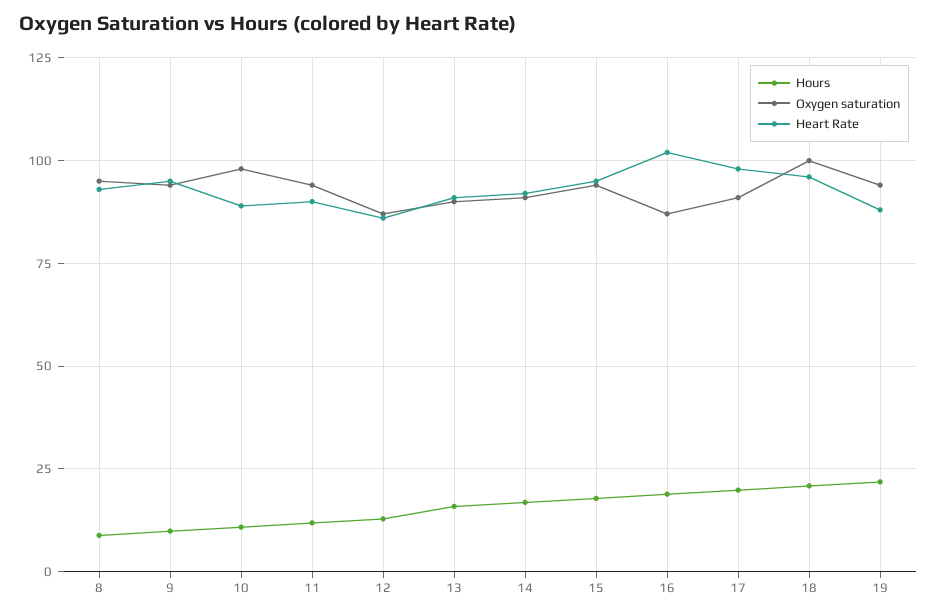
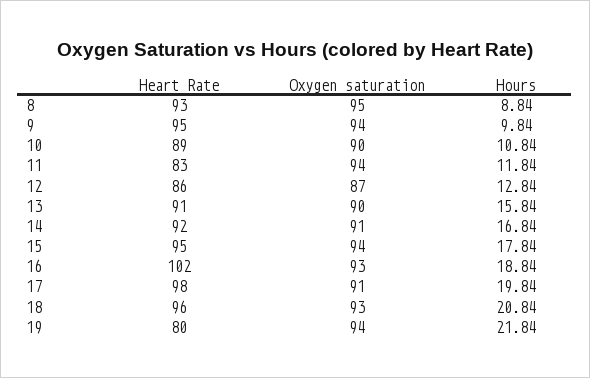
Oxygen saturation, 10: 97.5 -> 90
Heart Rate, 11: 90 -> 83
Oxygen saturation, 16: 87.5 -> 93
Oxygen saturation, 18: 100 -> 93
Heart Rate, 19: 87.5 -> 80

